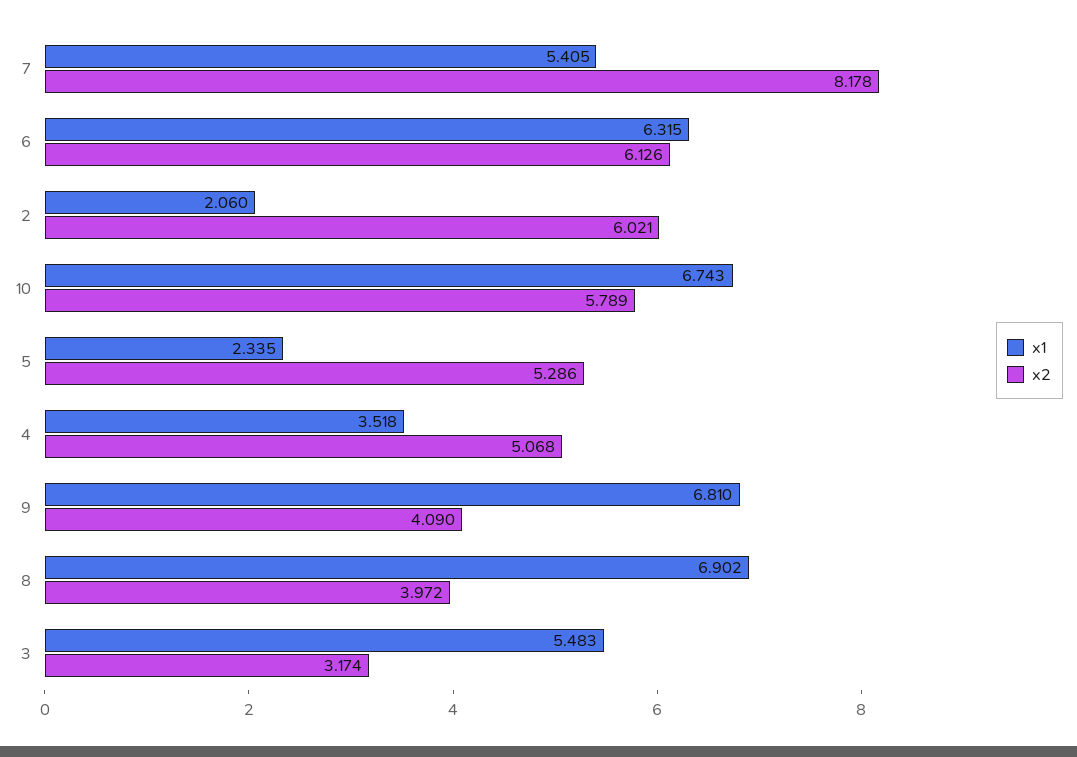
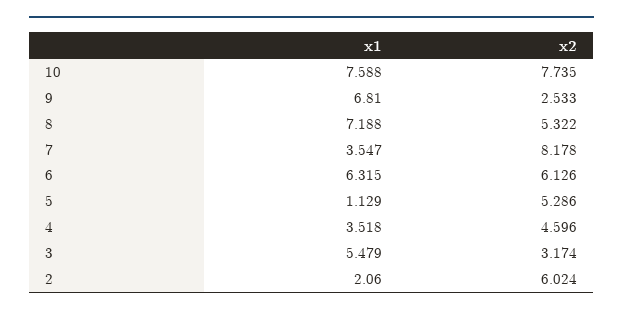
x1, 7: 5.405 -> 3.547
x2, 2: 6.021 -> 6.024
x1, 10: 6.743 -> 7.588
x2, 10: 5.789 -> 7.735
x1, 5: 2.335 -> 1.129
x2, 4: 5.068 -> 4.596
x2, 9: 4.09 -> 2.533
x1, 8: 6.902 -> 7.188
x2, 8: 3.972 -> 5.322
x1, 3: 5.483 -> 5.479

